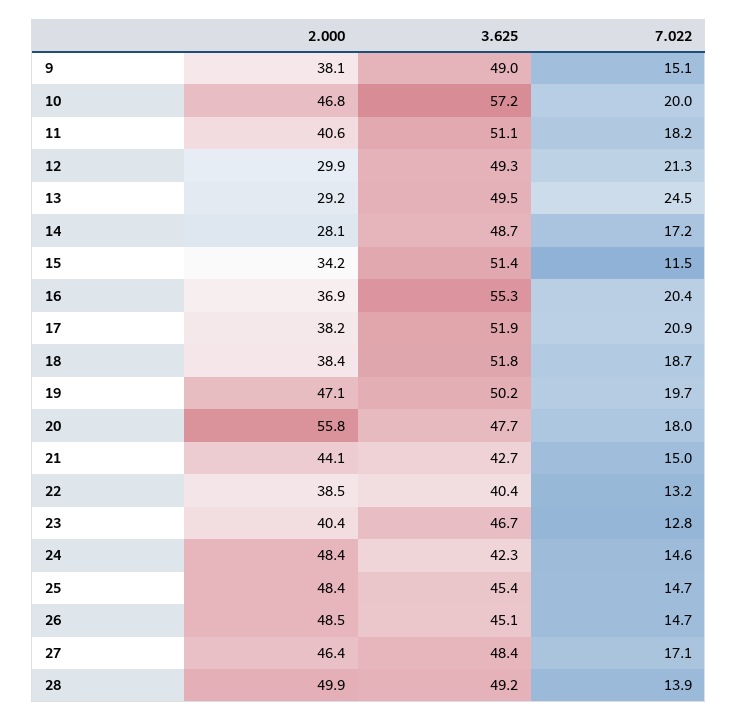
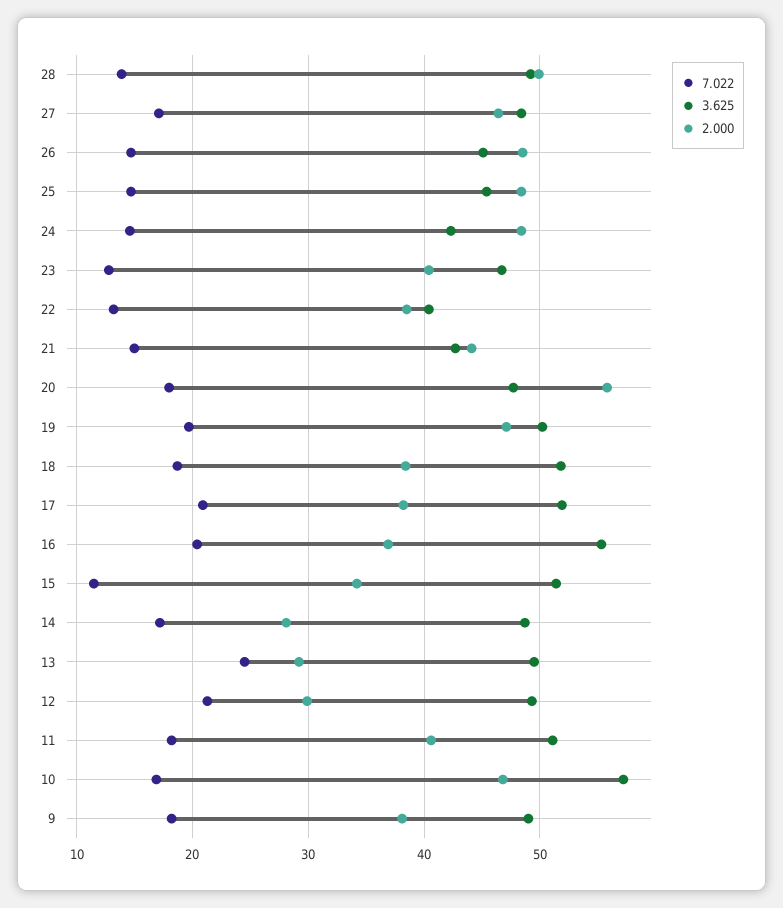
7.022, 9: 15.1 -> 18
7.022, 10: 20 -> 17

